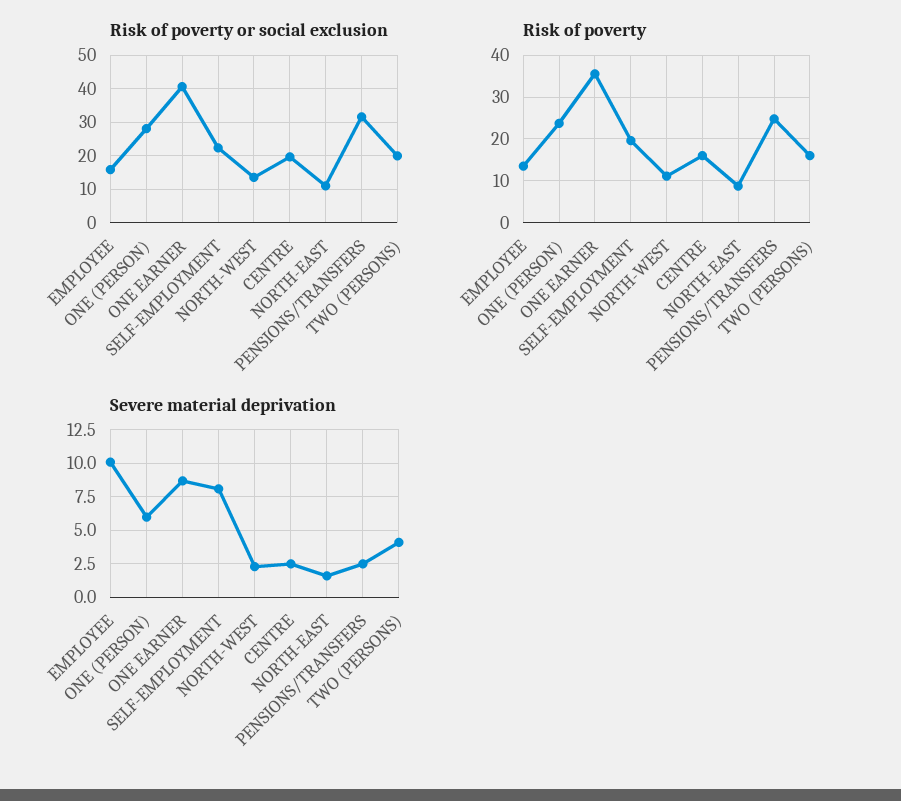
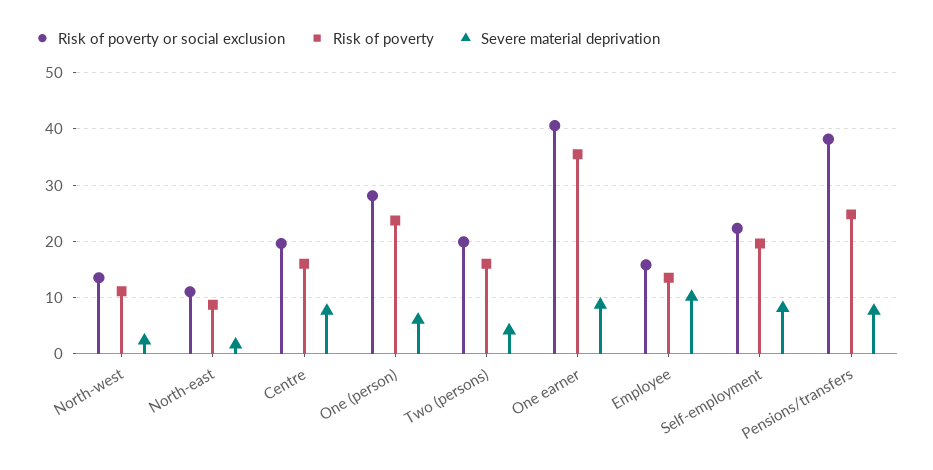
Risk of poverty or social exclusion, PENSIONS/TRANSFERS: 32 -> 38
Severe material deprivation, CENTRE: 2.5 -> 8
Severe material deprivation, PENSIONS/TRANSFERS: 2.5 -> 8

